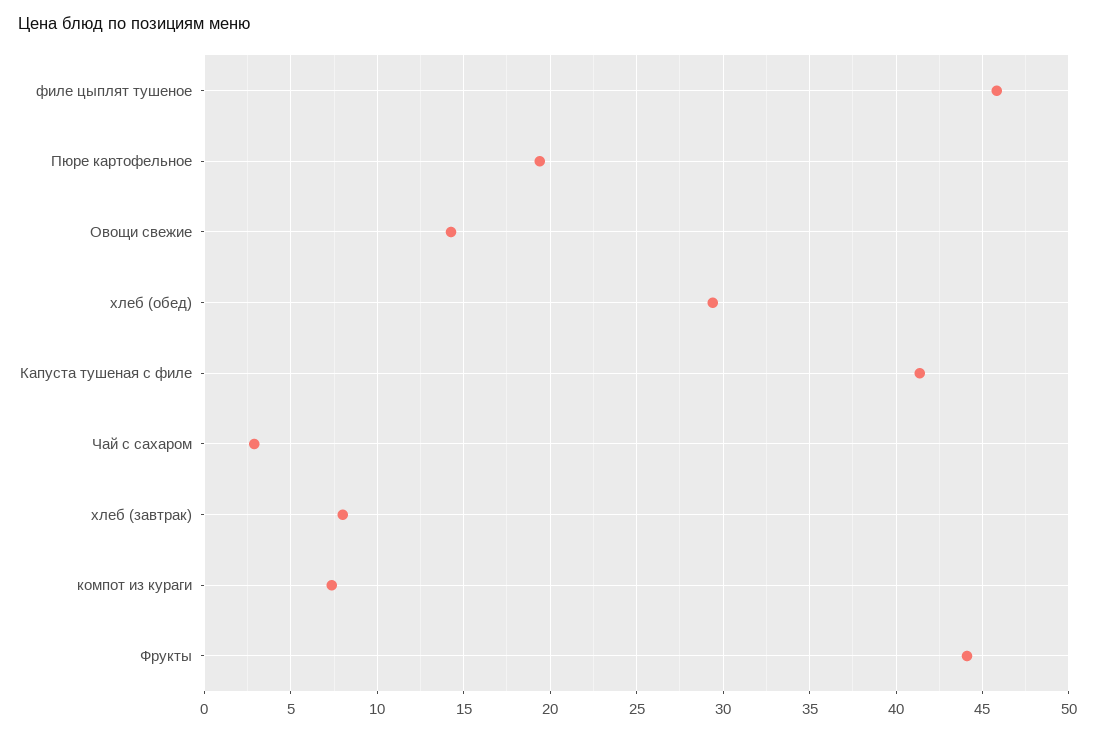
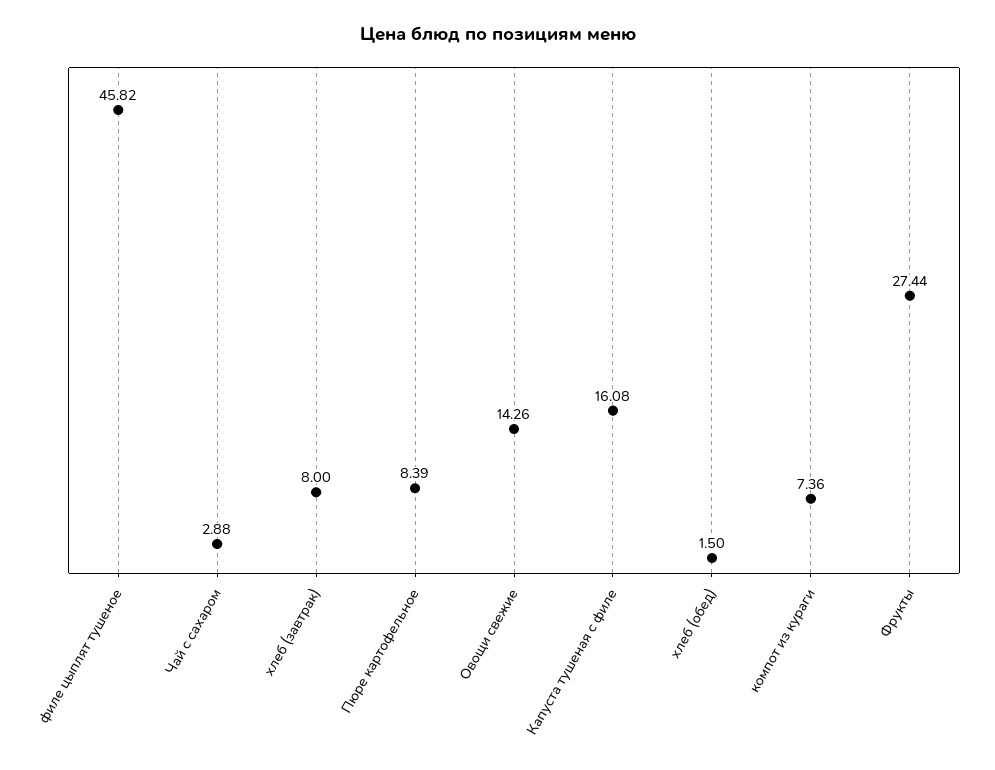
Пюре картофельное: 19.5 -> 8.39
хлеб (обед): 29.5 -> 1.5
Капуста тушеная с филе: 41.5 -> 16.08
Фрукты: 44 -> 27.44

